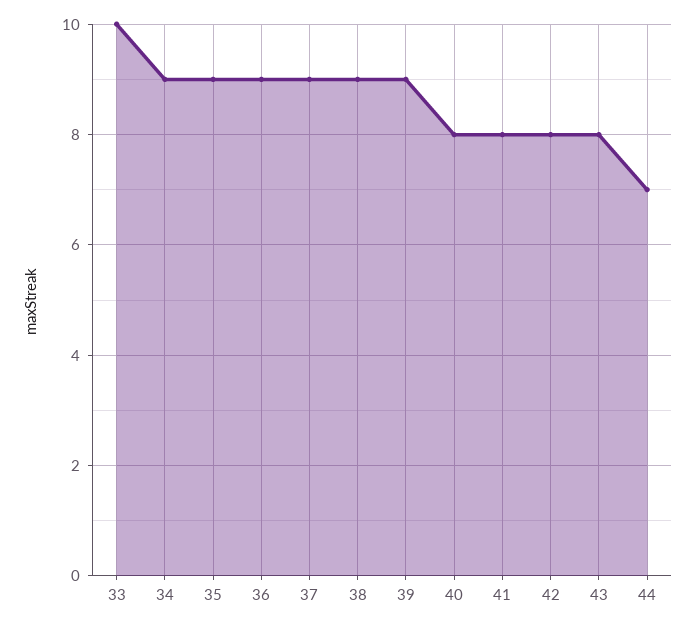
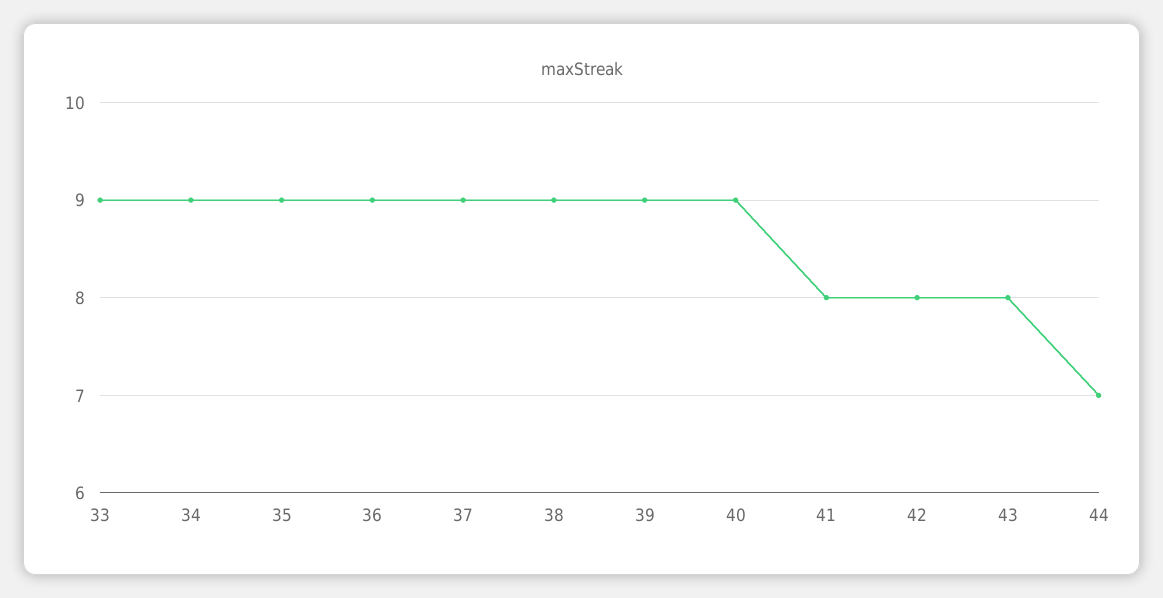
33: 10 -> 9
40: 8 -> 9

